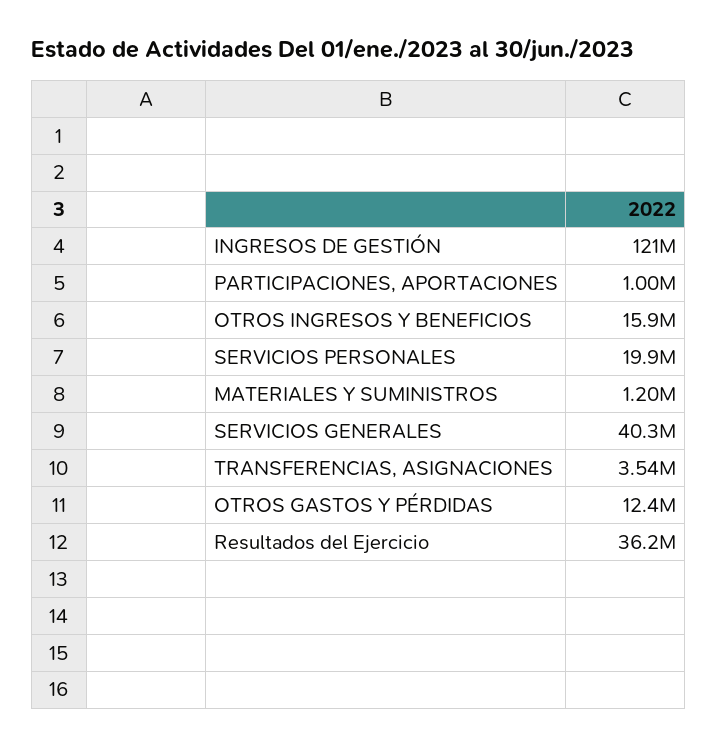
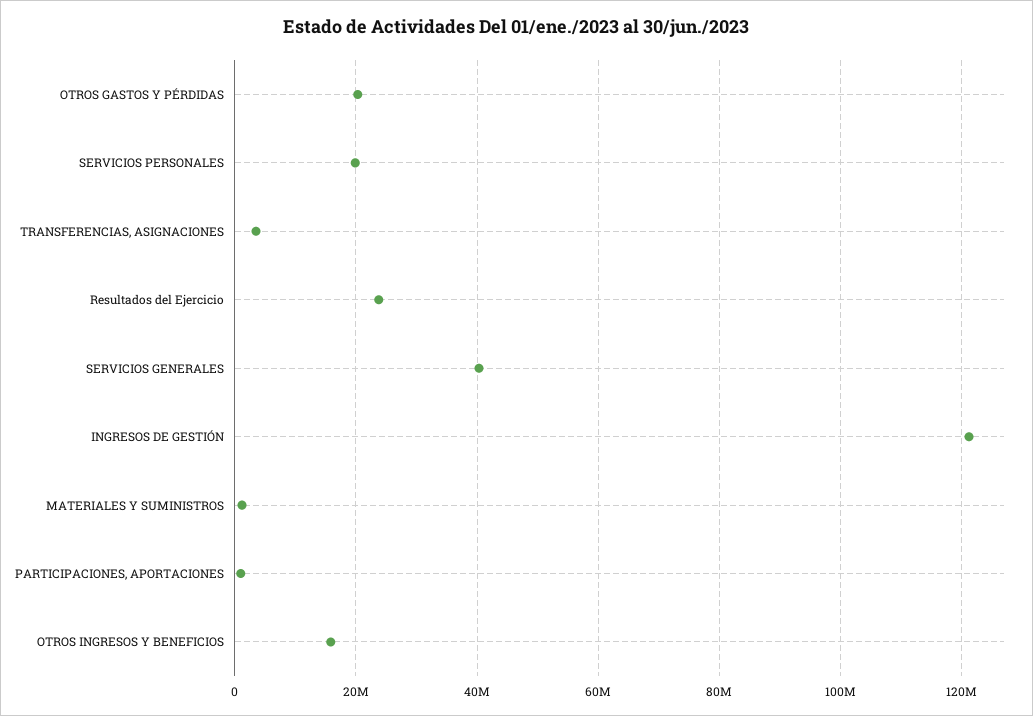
OTROS GASTOS Y PÉRDIDAS: 12400000 -> 20000000
Resultados del Ejercicio: 36200000 -> 24000000

